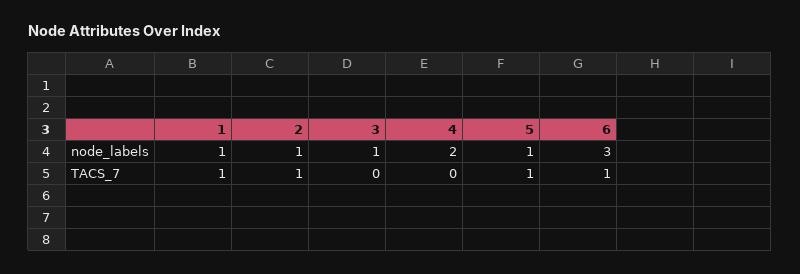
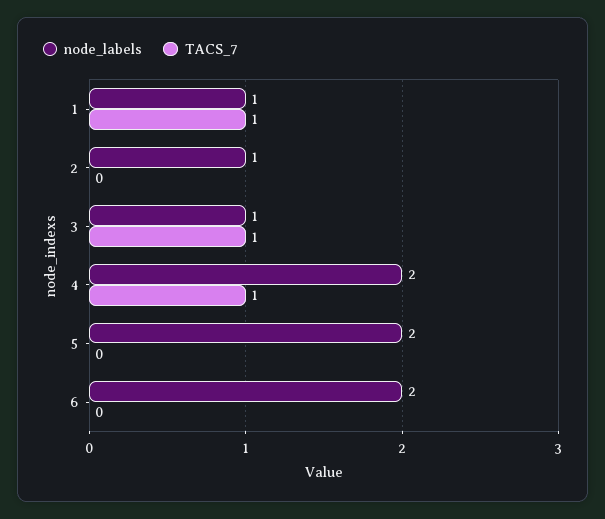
node_labels, 5: 1 -> 2
node_labels, 6: 3 -> 2
TACS_7, 2: 1 -> 0
TACS_7, 3: 0 -> 1
TACS_7, 4: 0 -> 1
TACS_7, 5: 1 -> 0
TACS_7, 6: 1 -> 0

